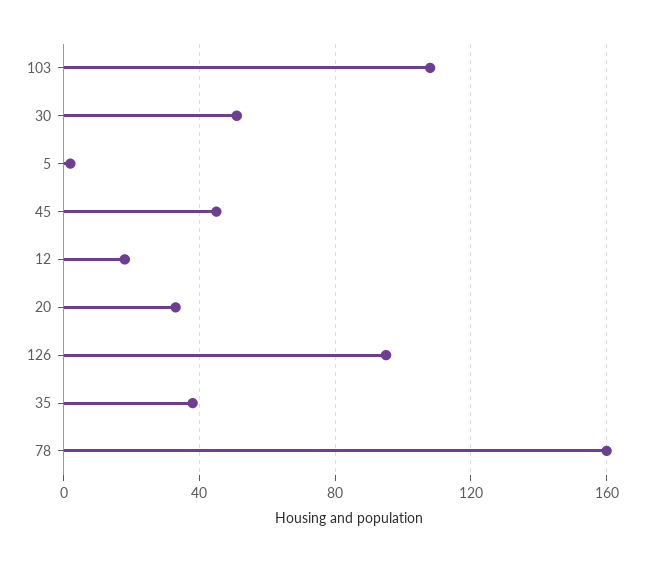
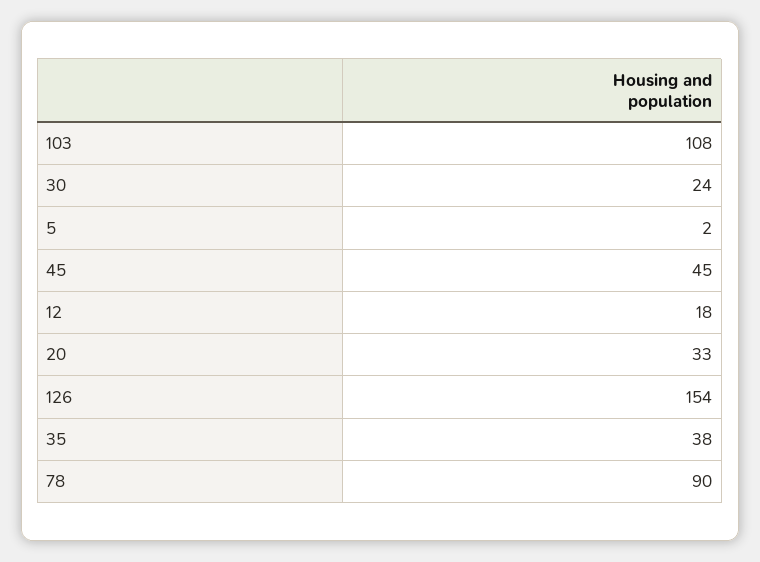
30: 50 -> 24
126: 95 -> 154
78: 160 -> 90

